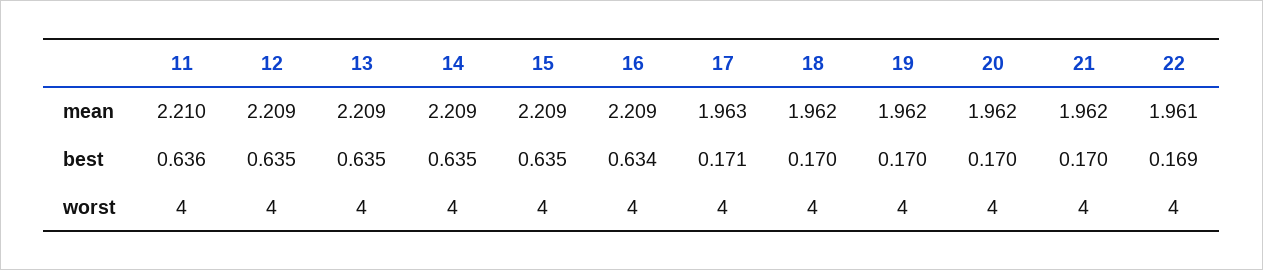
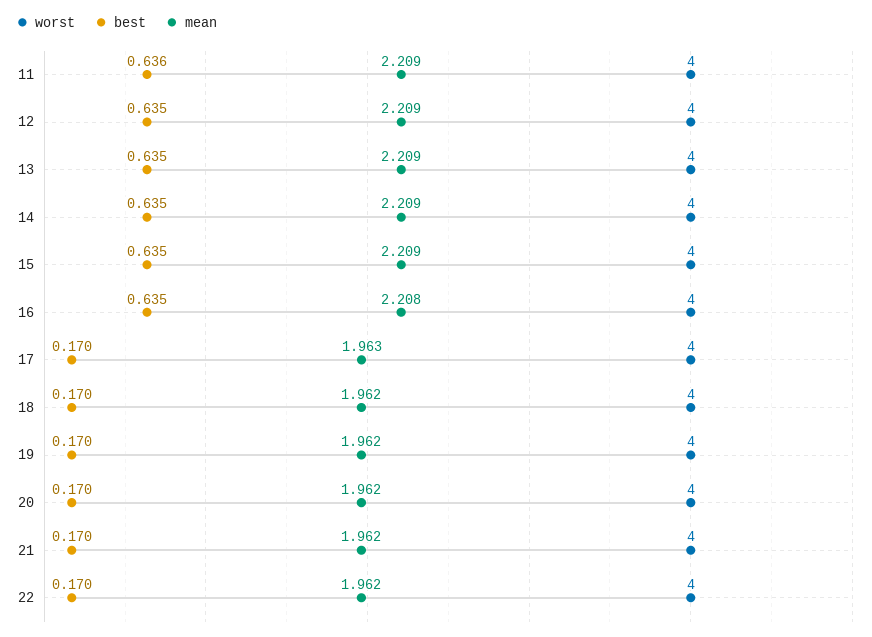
mean, 11: 2.21 -> 2.209
mean, 16: 2.209 -> 2.208
mean, 22: 1.961 -> 1.962
best, 16: 0.634 -> 0.635
best, 17: 0.171 -> 0.17
best, 22: 0.169 -> 0.17

